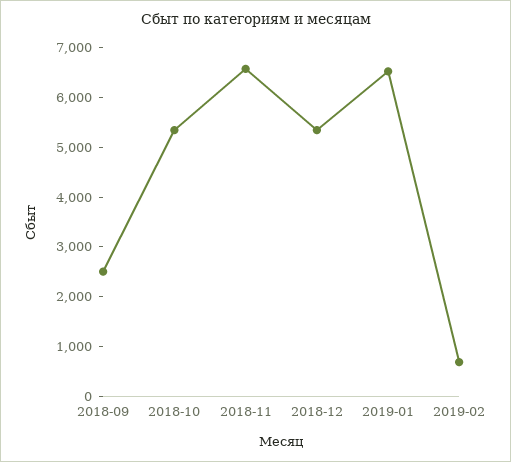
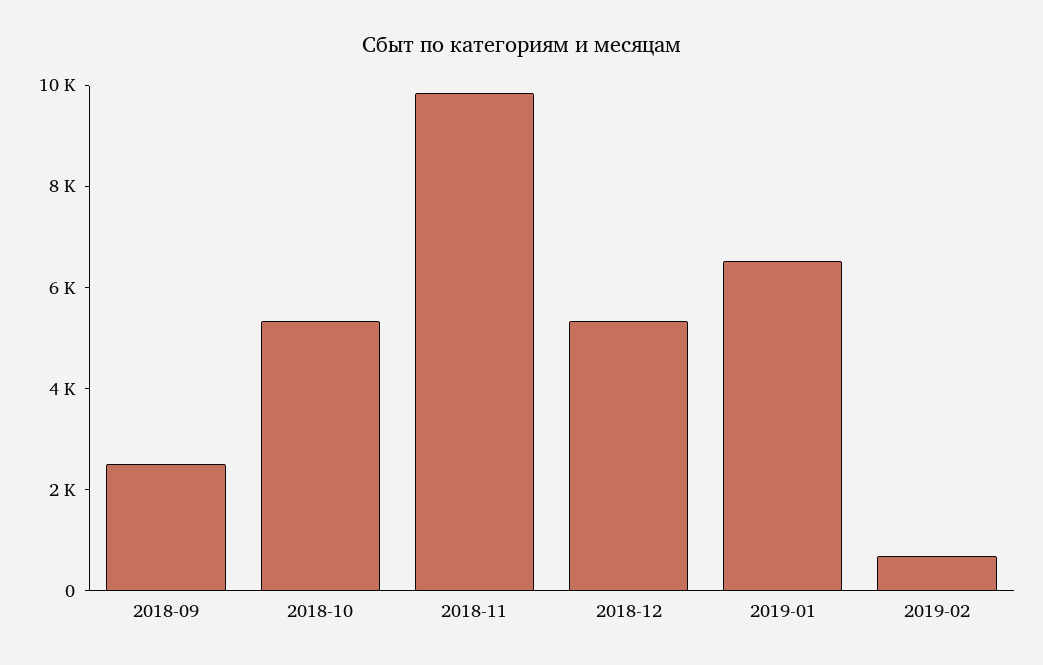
2018-11: 6600 -> 10000

